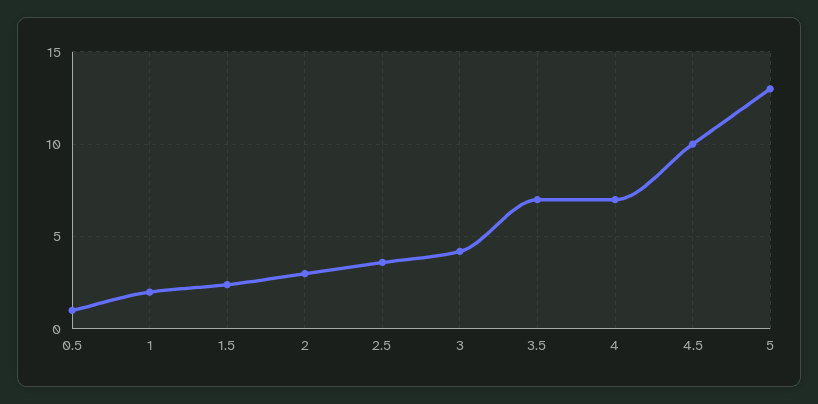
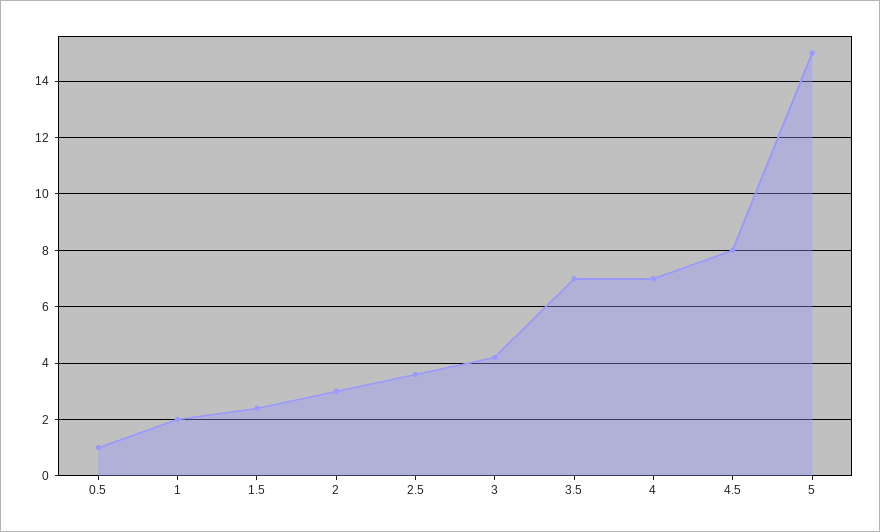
4.5: 10 -> 8
5: 13 -> 15

